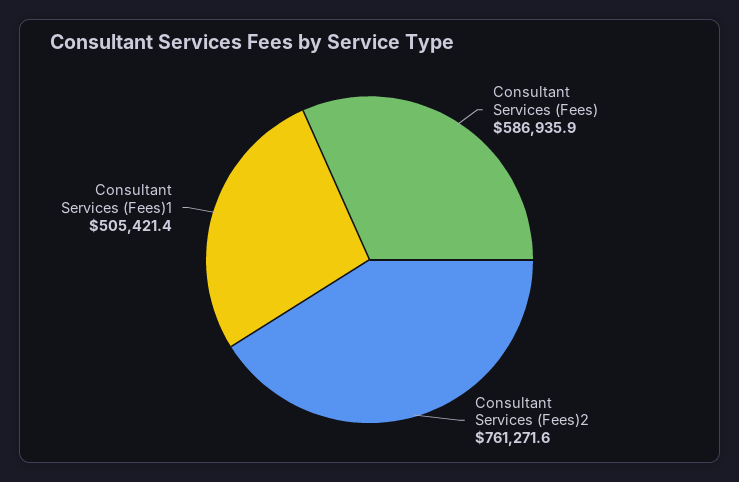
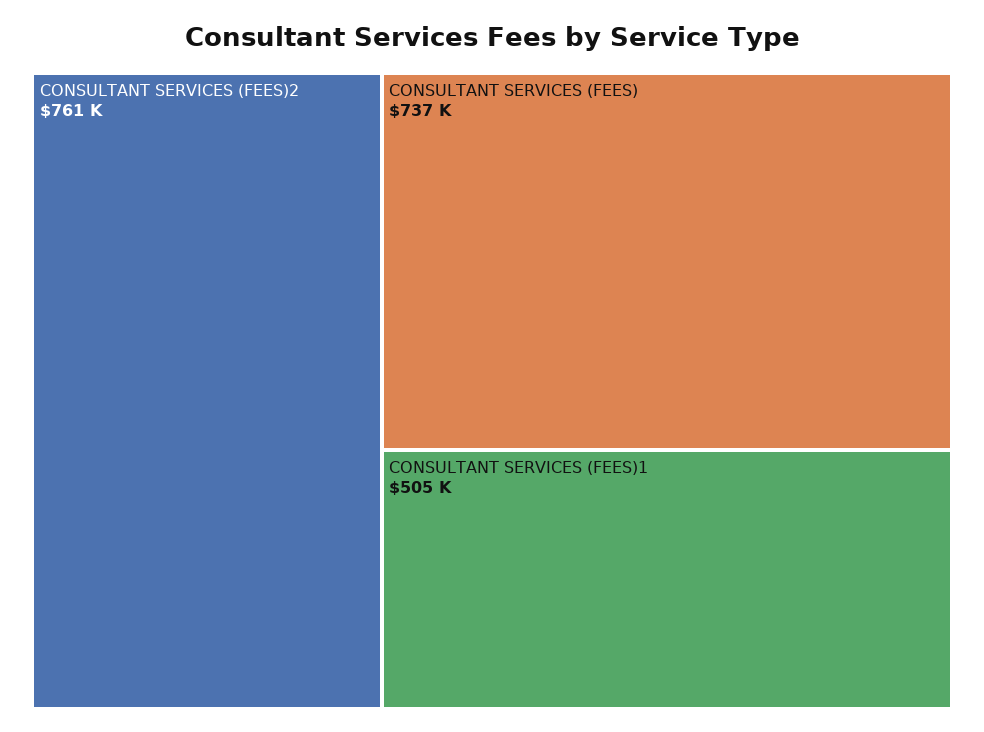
Consultant Services (Fees): 586935.9 -> 737000

